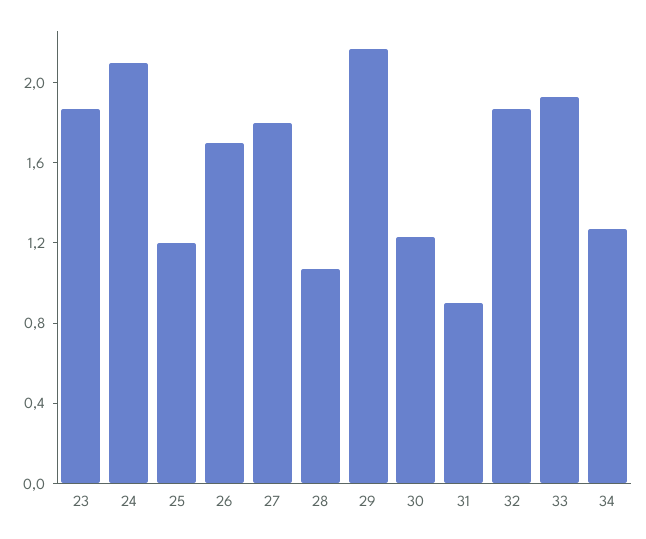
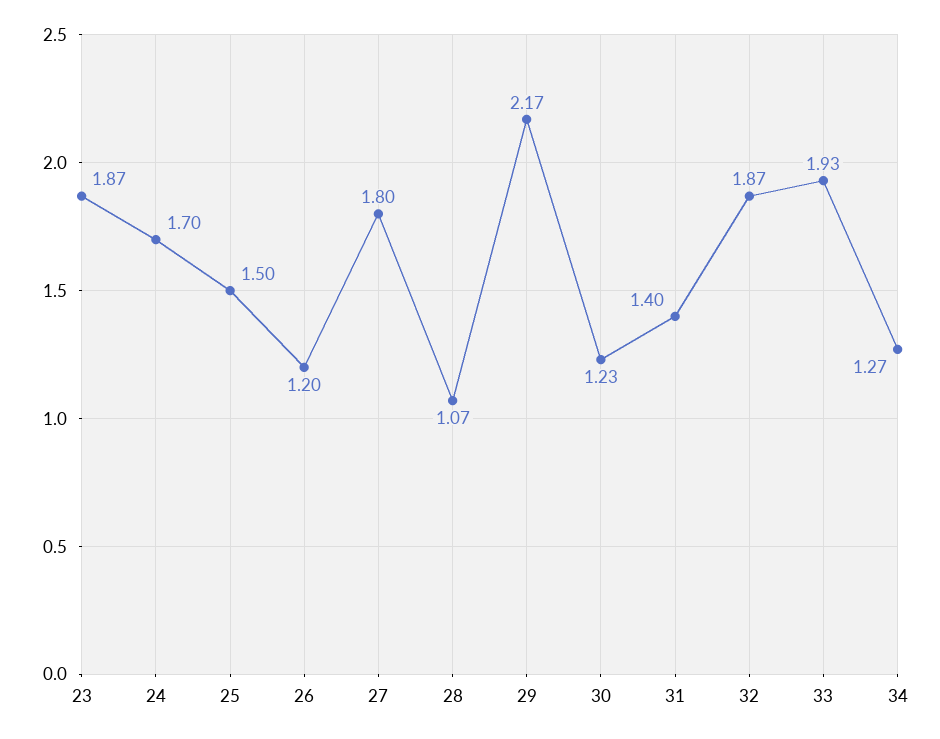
24: 2.1 -> 1.7
25: 1.2 -> 1.5
26: 1.7 -> 1.2
31: 0.9 -> 1.4

